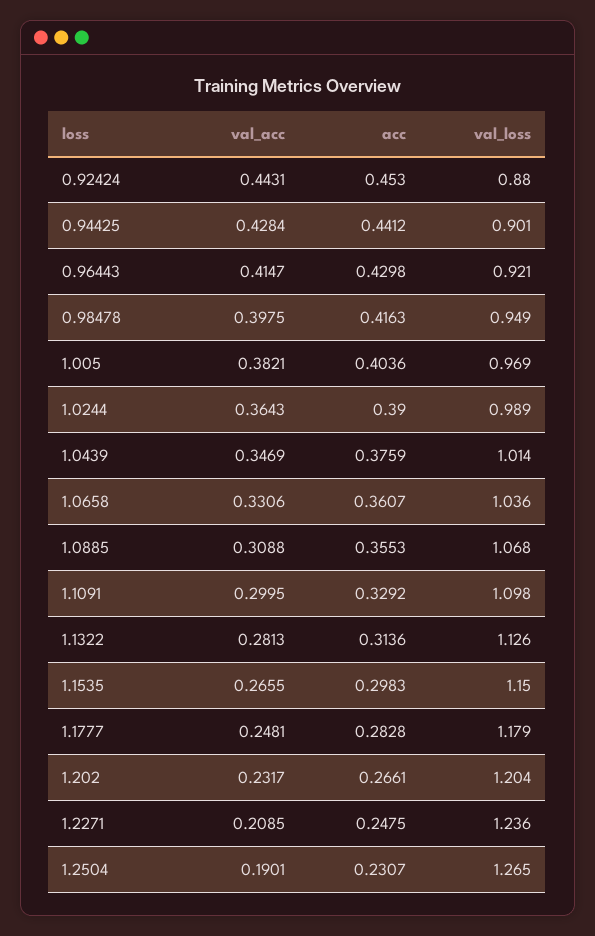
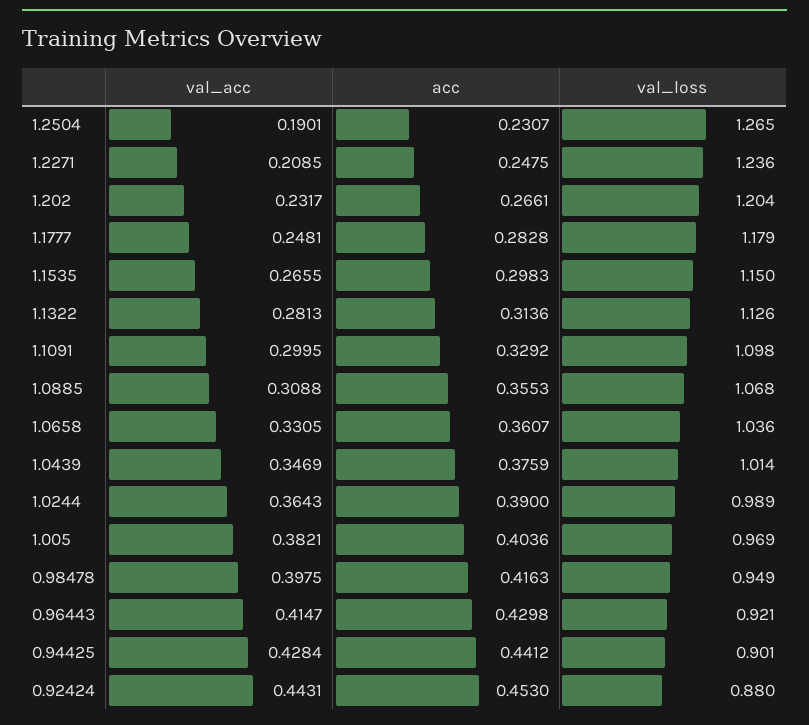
val_acc, 1.0658: 0.3306 -> 0.3305

